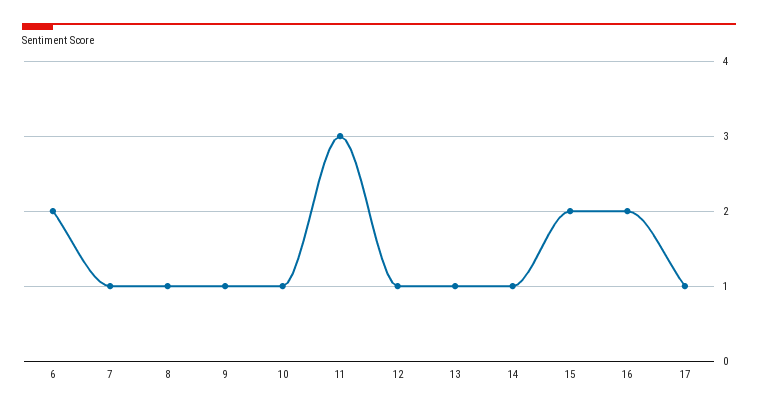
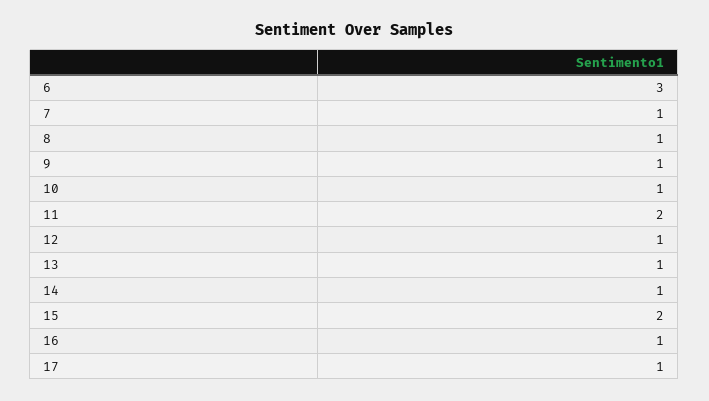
6: 2 -> 3
11: 3 -> 2
16: 2 -> 1

